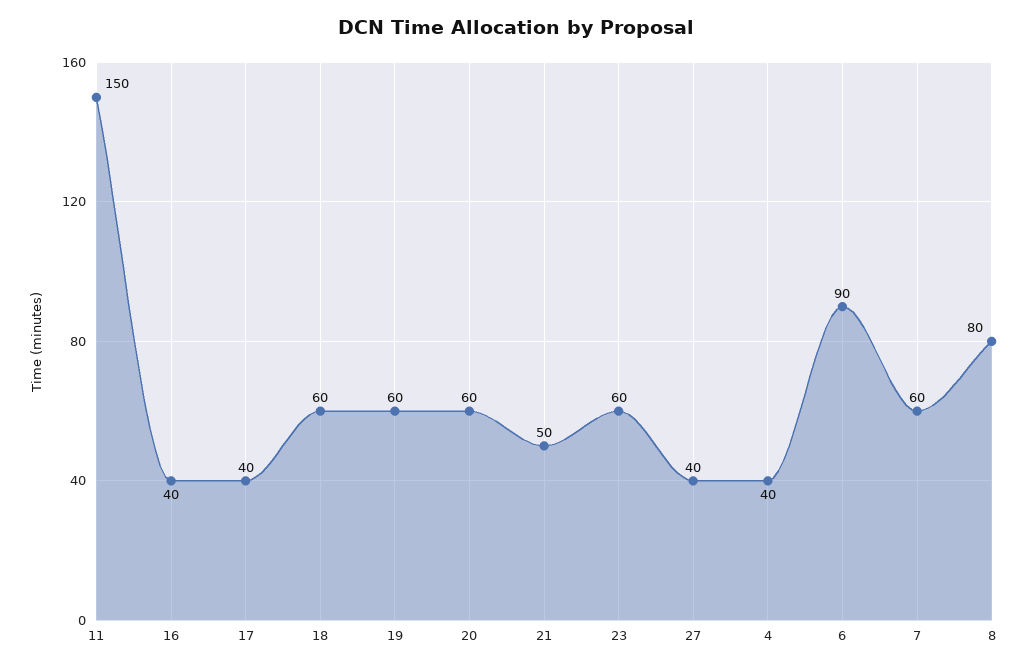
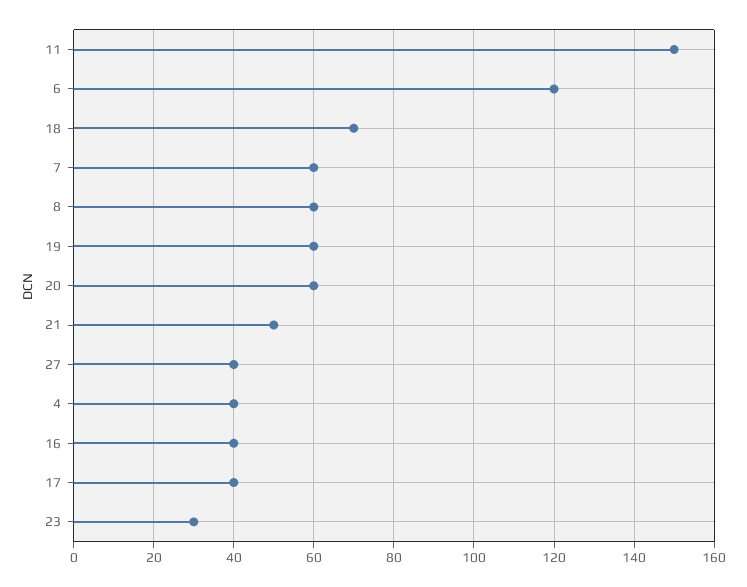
18: 60 -> 70
23: 60 -> 30
6: 90 -> 120
8: 80 -> 60

